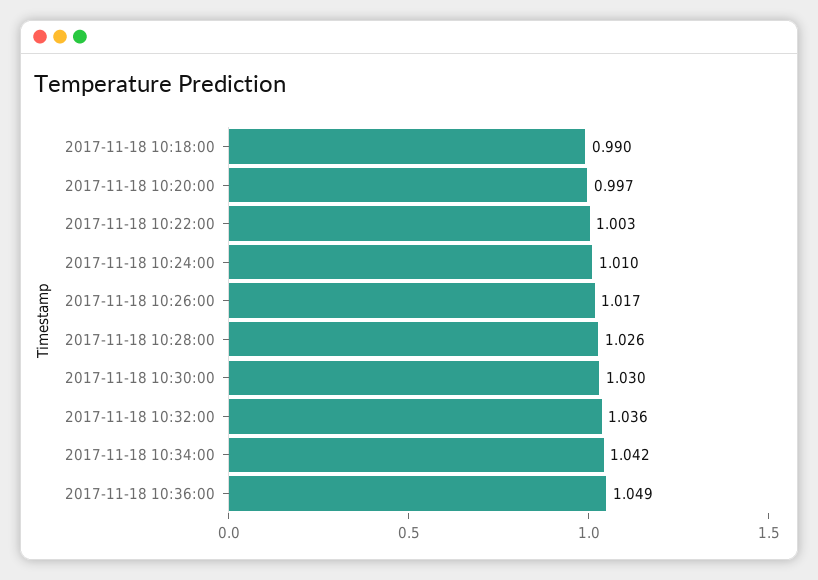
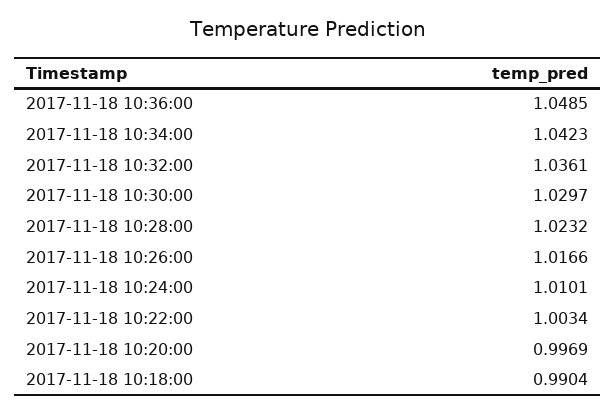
2017-11-18 10:28:00: 1.026 -> 1.0232

